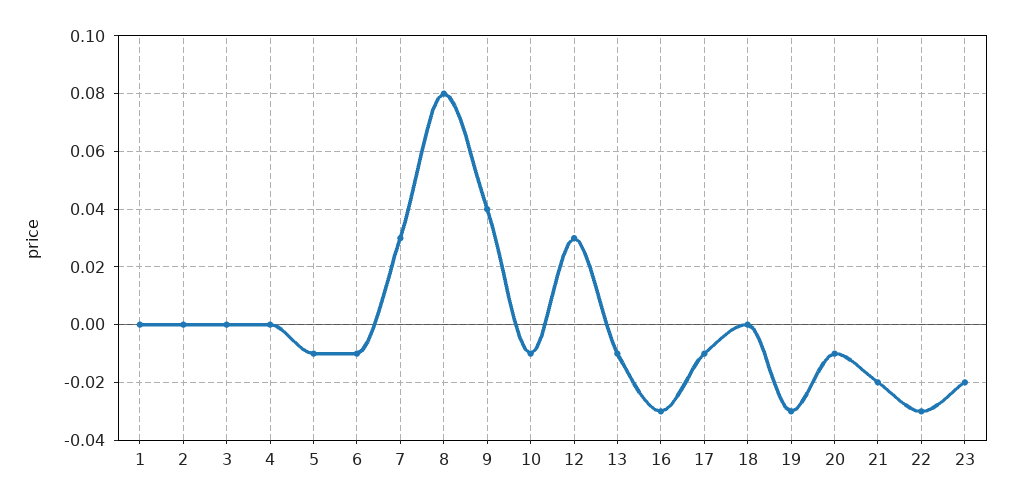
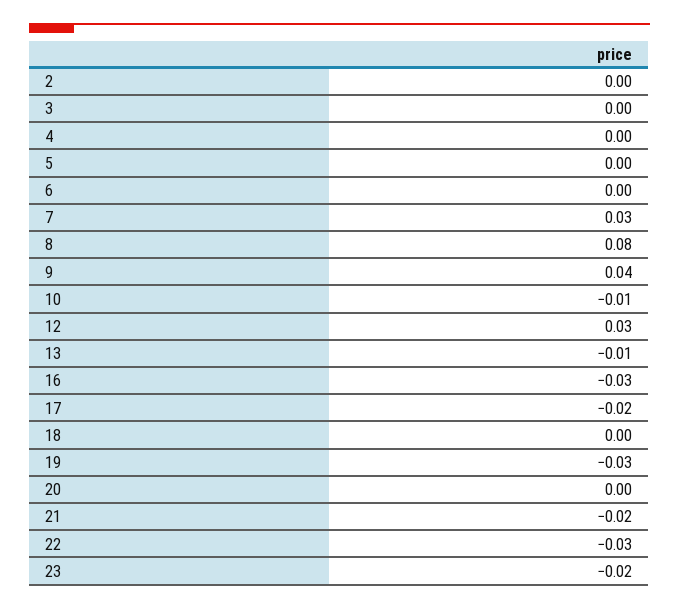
1: 0 -> none
5: -0.01 -> 0
6: -0.01 -> 0
17: -0.01 -> -0.02
20: -0.01 -> 0

